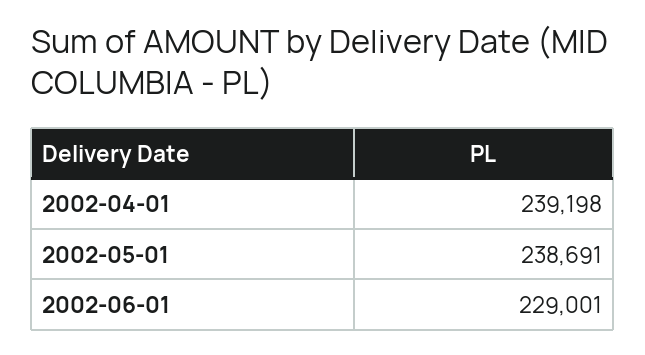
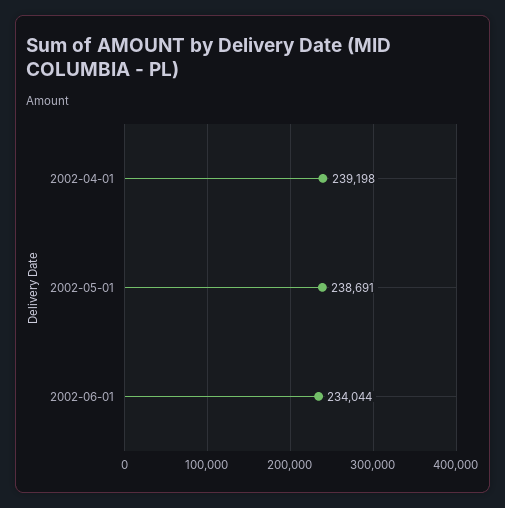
2002-06-01: 229001 -> 234044

